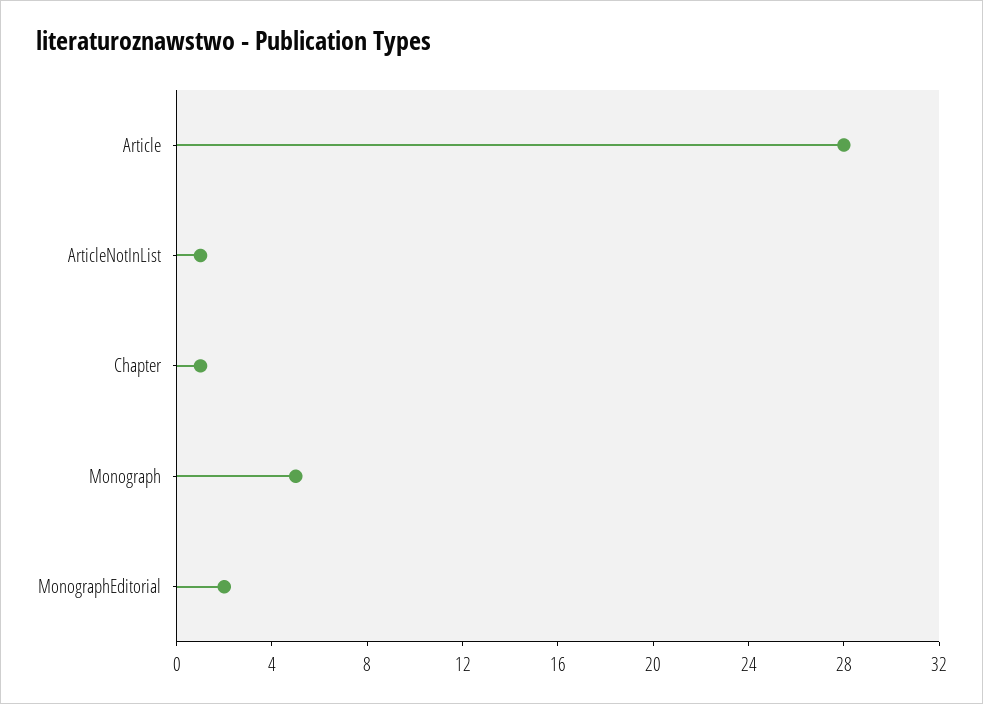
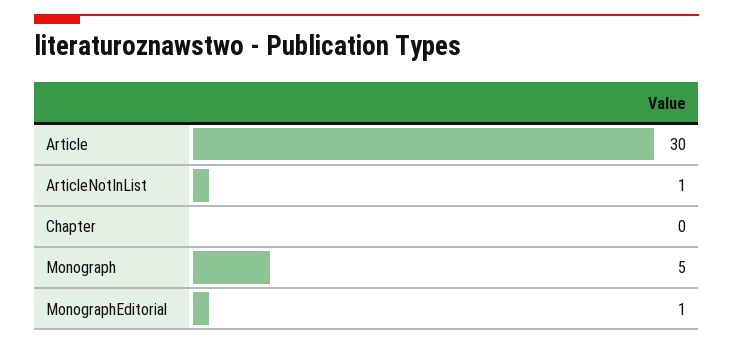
Article: 28 -> 30
Chapter: 1 -> 0
MonographEditorial: 2 -> 1

